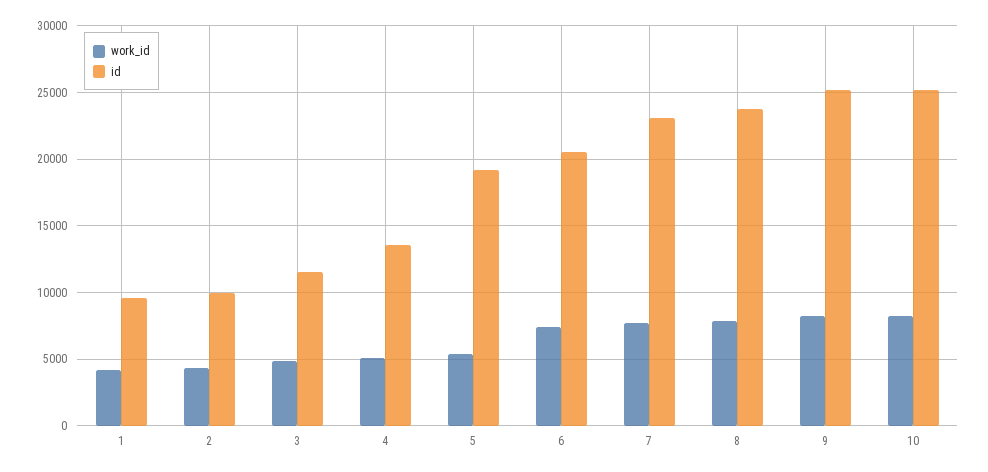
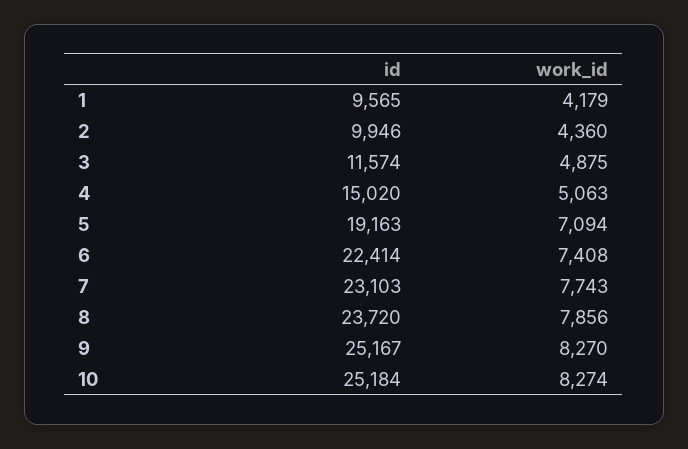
id, 4: 13500 -> 15020
work_id, 5: 5500 -> 7094
id, 6: 20500 -> 22414

